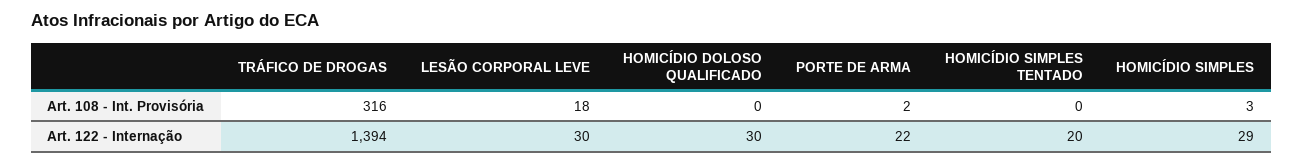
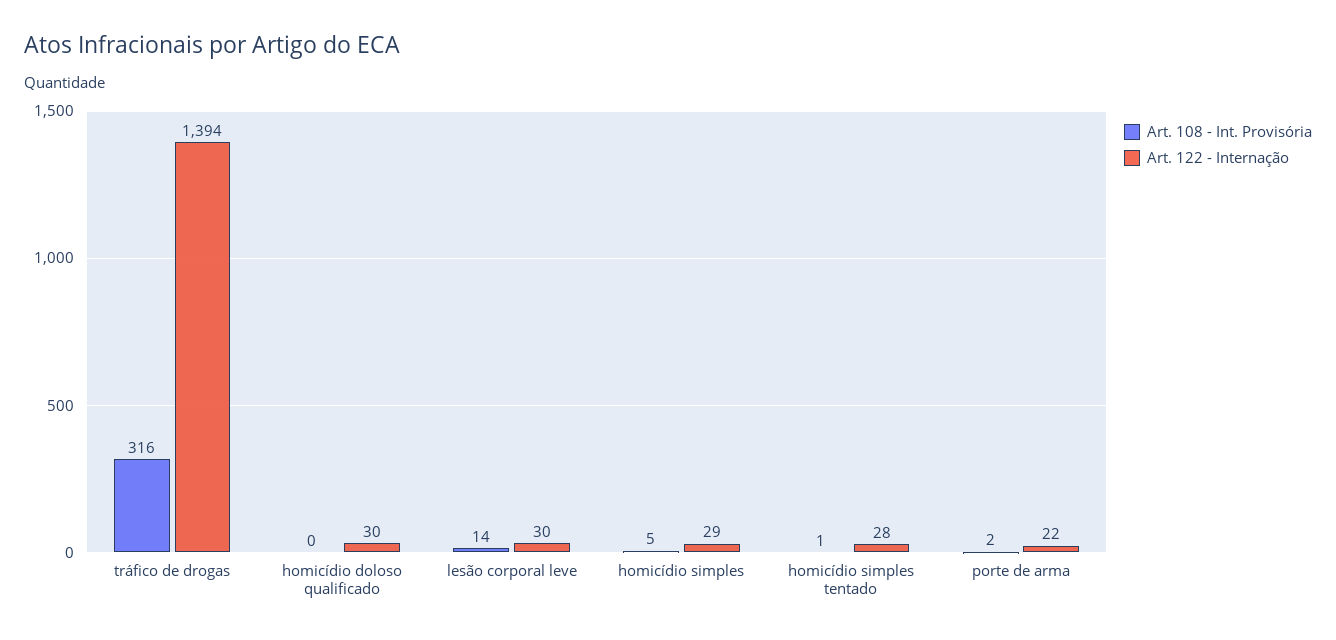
Art. 108 - Int. Provisória, LESÃO CORPORAL LEVE: 18 -> 14
Art. 108 - Int. Provisória, HOMICÍDIO SIMPLES TENTADO: 0 -> 1
Art. 108 - Int. Provisória, HOMICÍDIO SIMPLES: 3 -> 5
Art. 122 - Internação, HOMICÍDIO SIMPLES TENTADO: 20 -> 28

